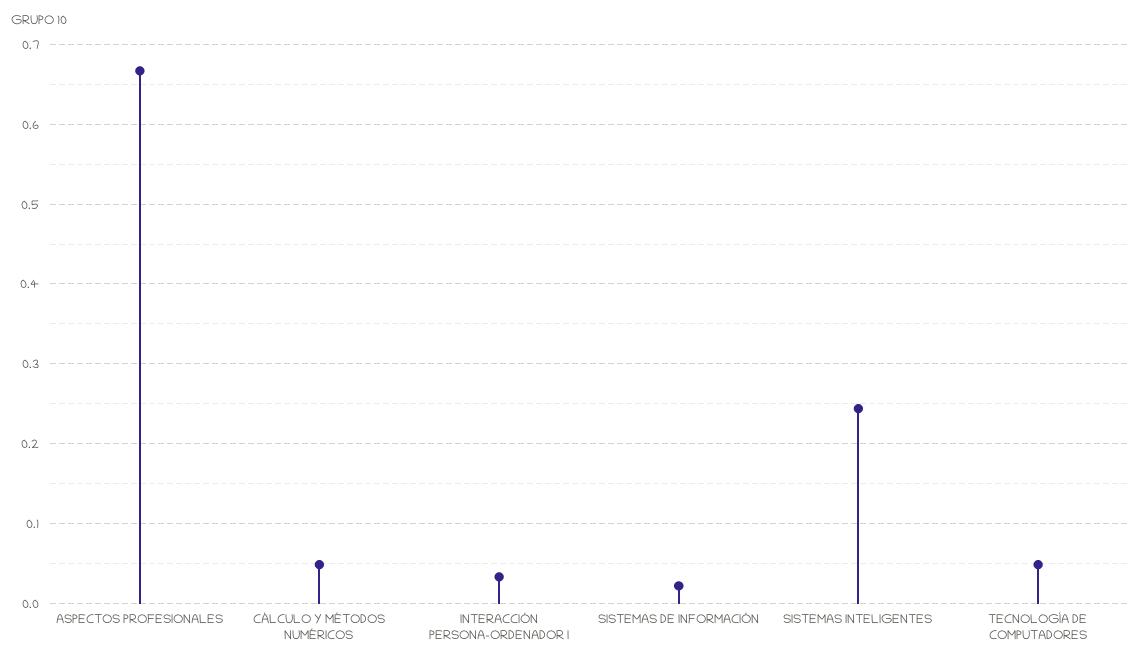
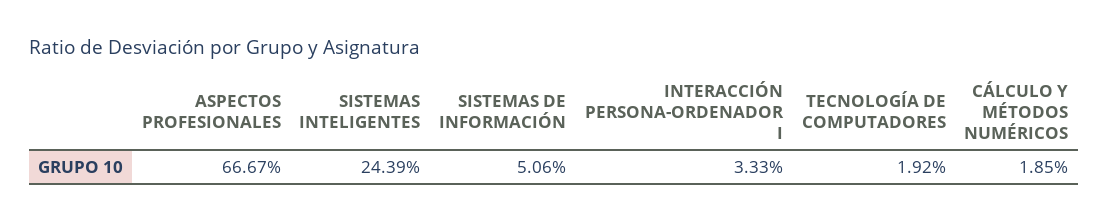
CÁLCULO Y MÉTODOS NUMÉRICOS: 0.05 -> 0.0185
SISTEMAS DE INFORMACIÓN: 0.02 -> 0.0506
TECNOLOGÍA DE COMPUTADORES: 0.05 -> 0.0192

